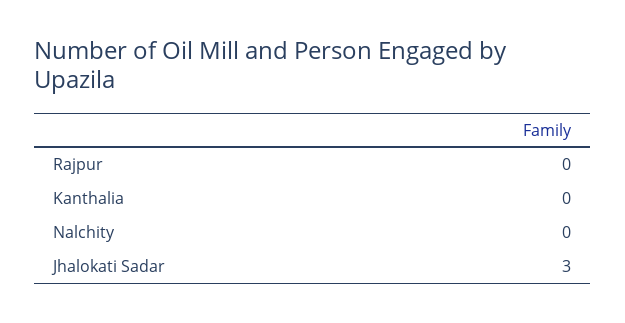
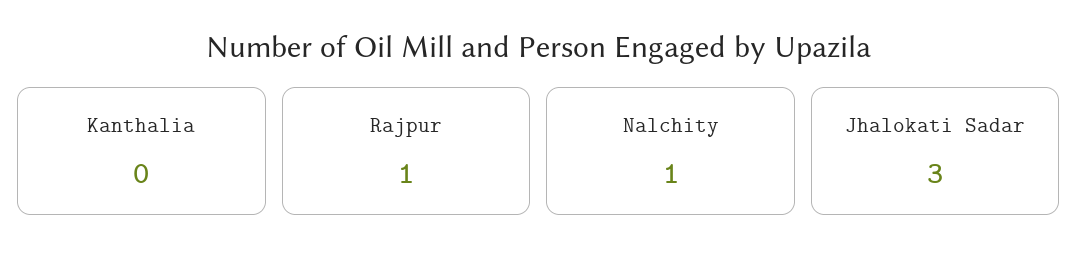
Rajpur: 0 -> 1
Nalchity: 0 -> 1

